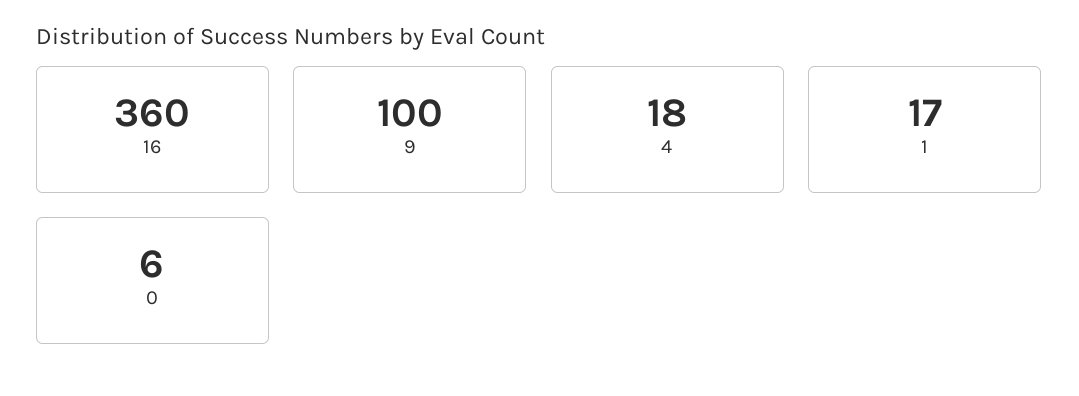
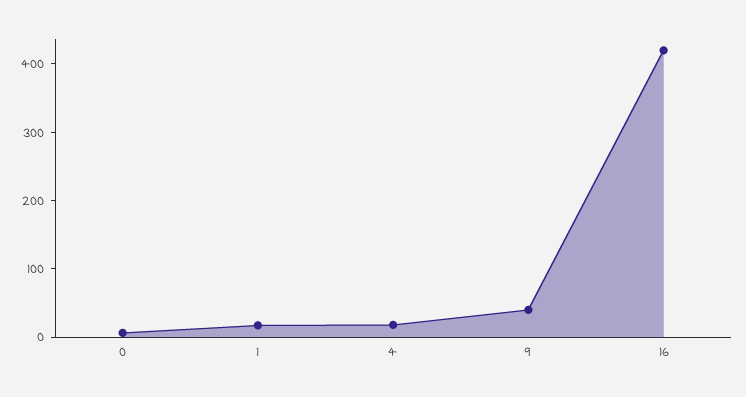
16: 360 -> 420
9: 100 -> 40

